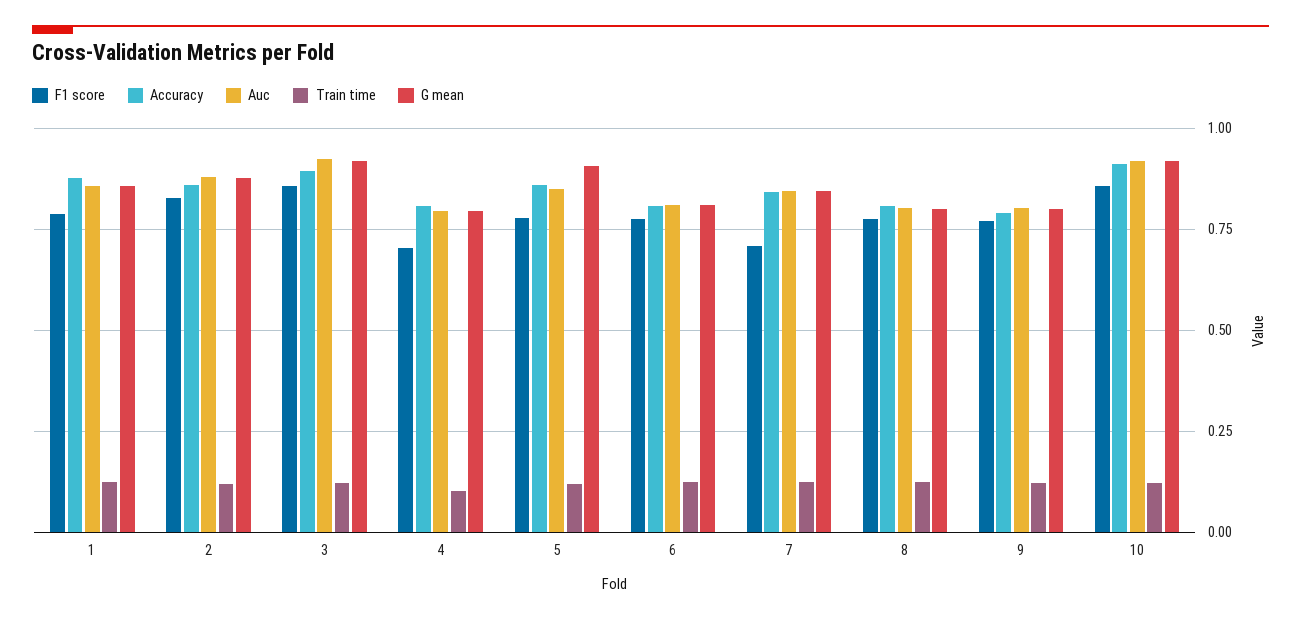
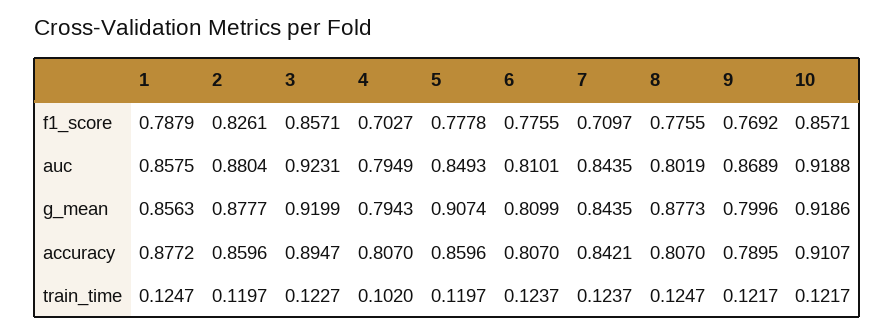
G mean, 8: 0.8 -> 0.8773
Auc, 9: 0.8 -> 0.8689

